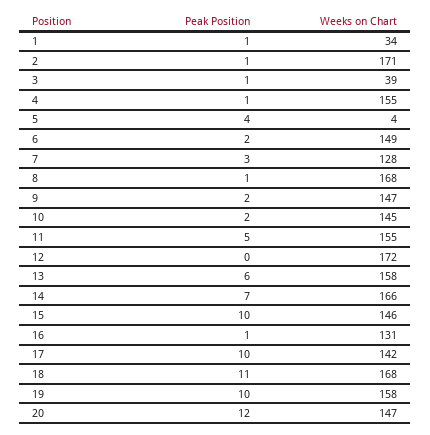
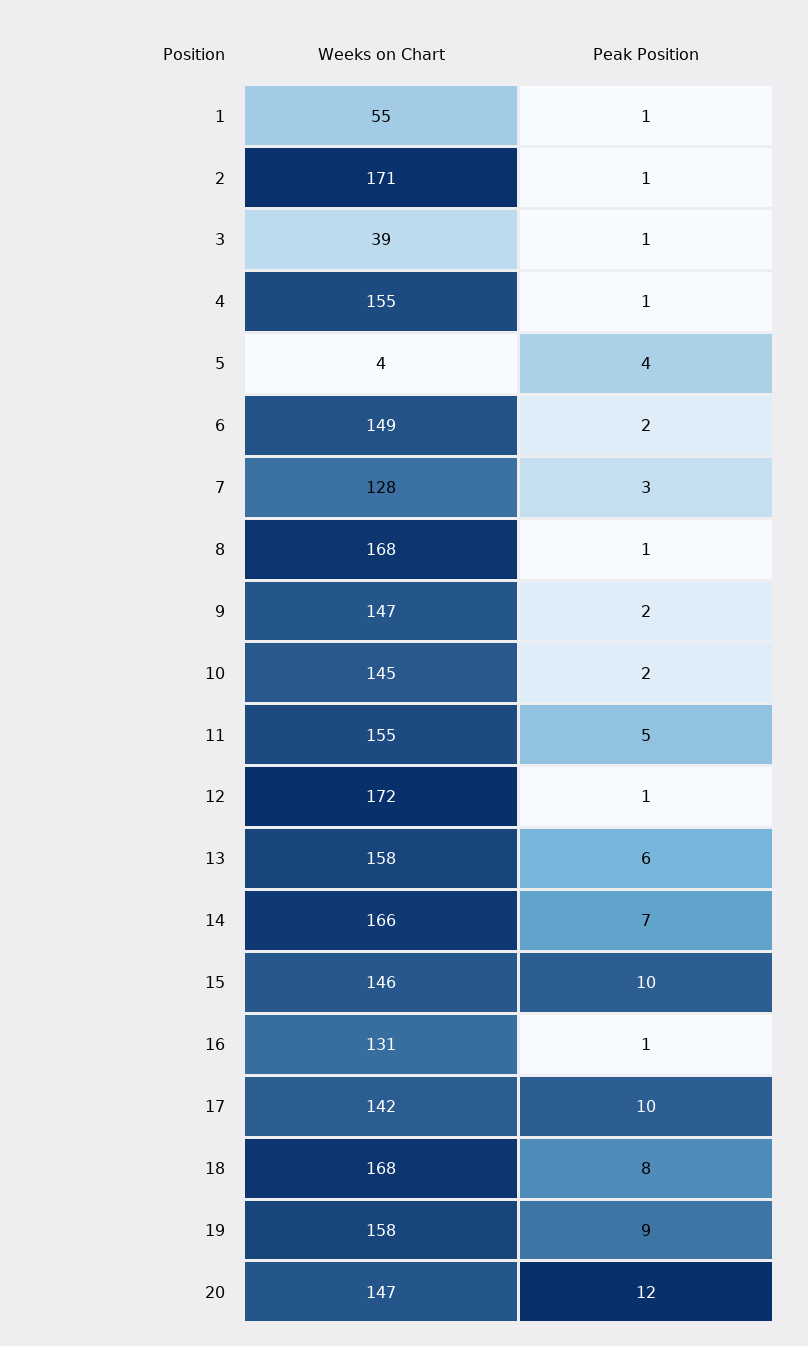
Weeks on Chart, 1: 34 -> 55
Peak Position, 12: 0 -> 1
Peak Position, 18: 11 -> 8
Peak Position, 19: 10 -> 9

